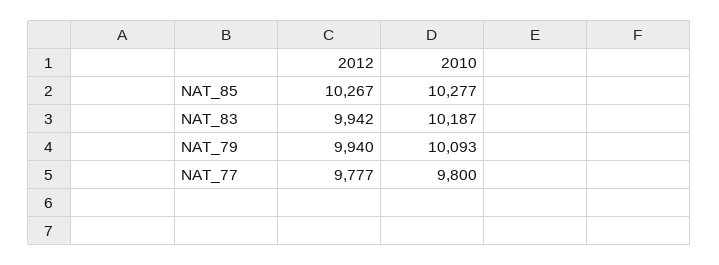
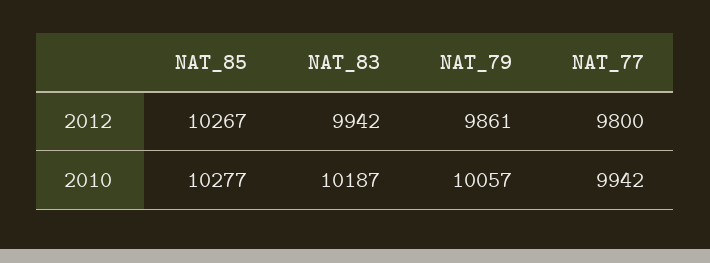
2012, NAT_79: 9940 -> 9861
2010, NAT_79: 10093 -> 10057
2012, NAT_77: 9777 -> 9800
2010, NAT_77: 9800 -> 9942

